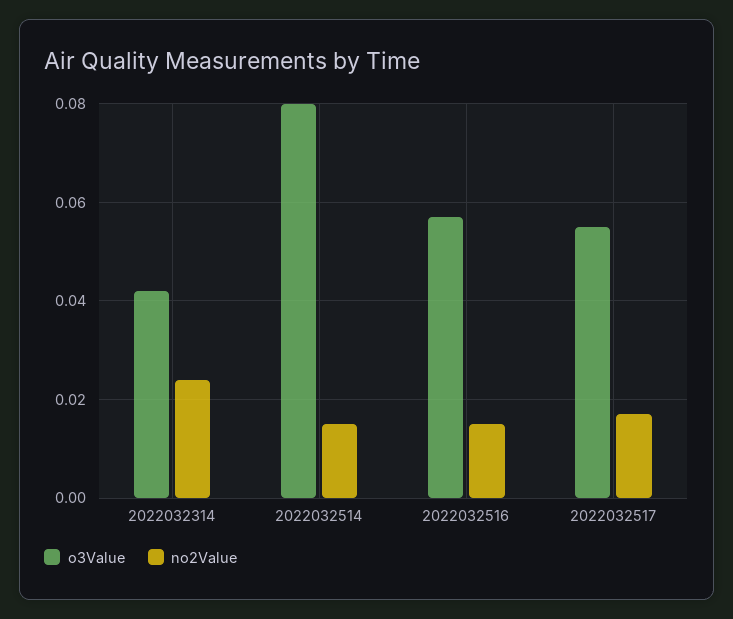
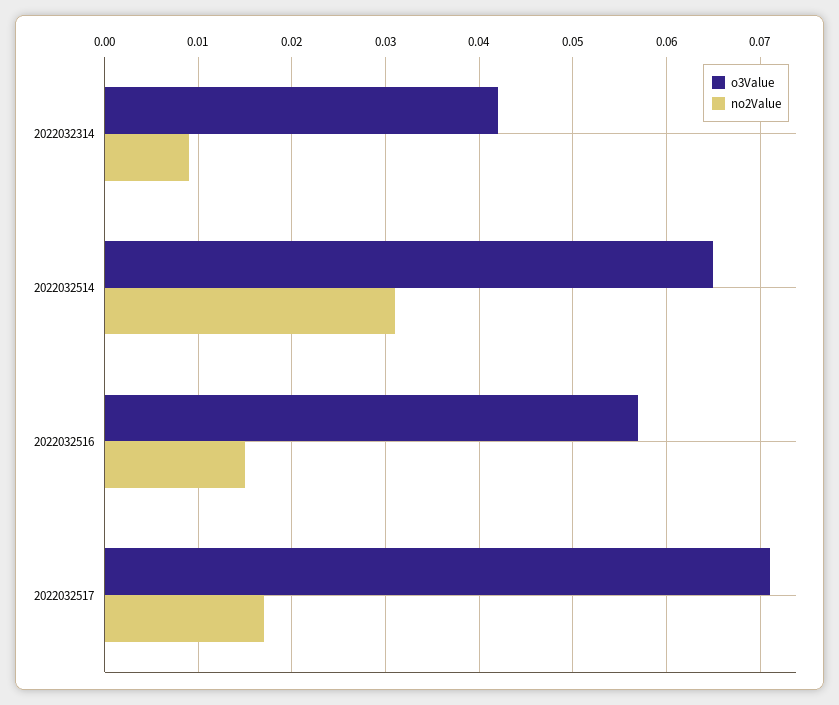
no2Value, 2022032314: 0.025 -> 0.009
o3Value, 2022032514: 0.08 -> 0.065
no2Value, 2022032514: 0.015 -> 0.031
o3Value, 2022032517: 0.055 -> 0.071

